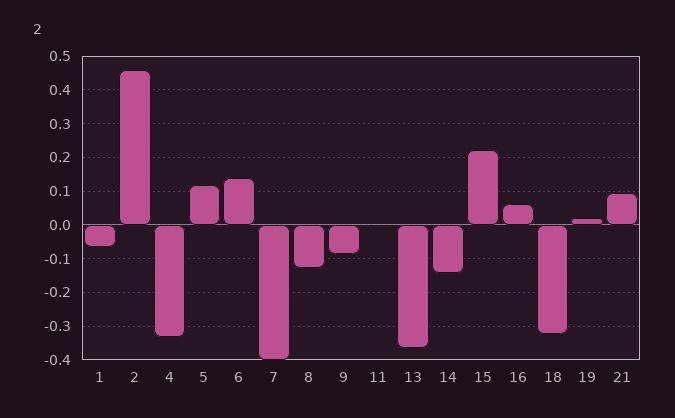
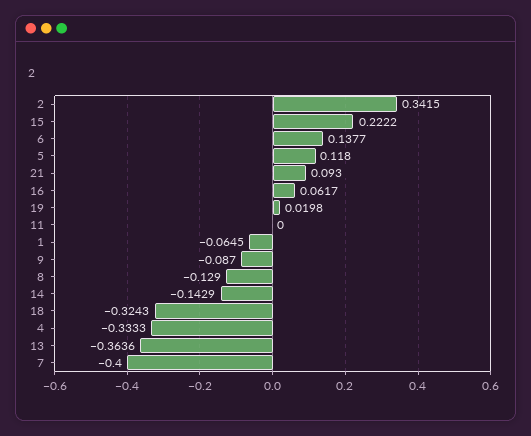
2: 0.46 -> 0.3415

